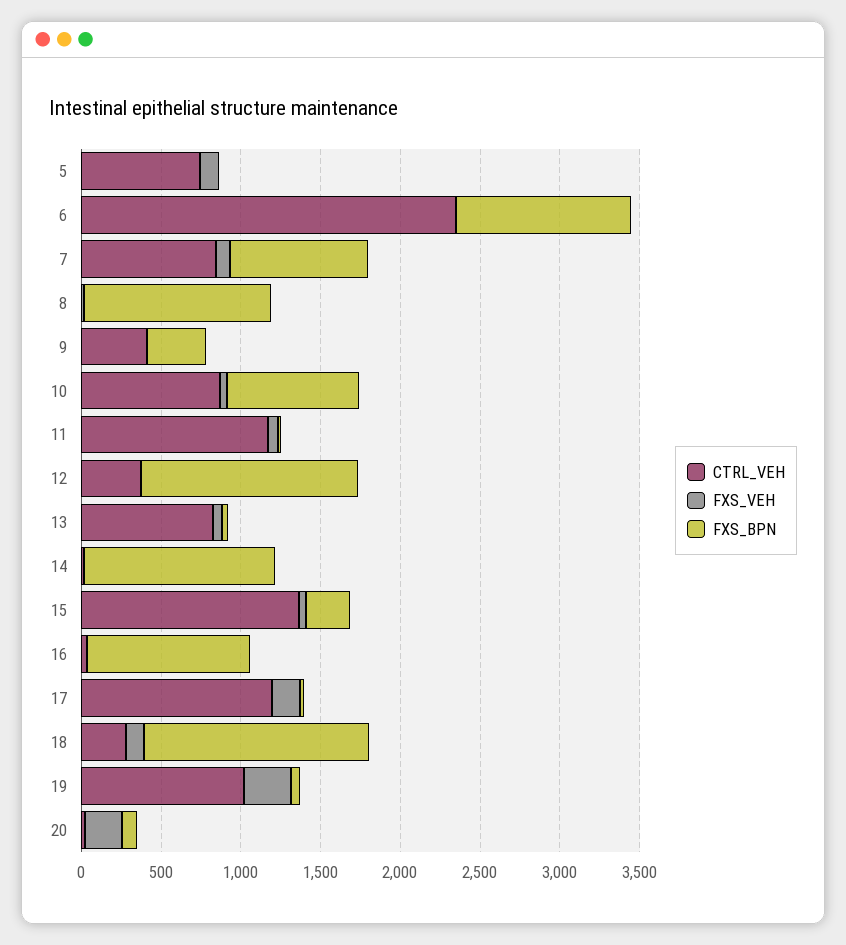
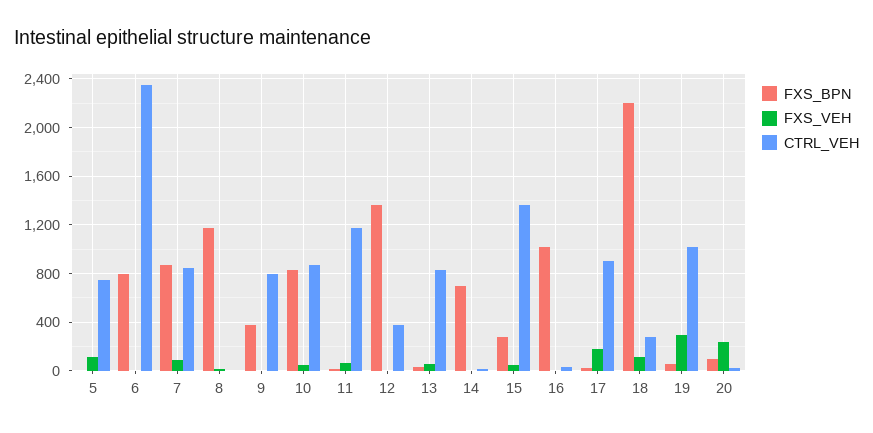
FXS_BPN, 6: 1100 -> 800
CTRL_VEH, 9: 400 -> 800
FXS_BPN, 14: 1200 -> 700
CTRL_VEH, 17: 1200 -> 900
FXS_BPN, 18: 1400 -> 2200

